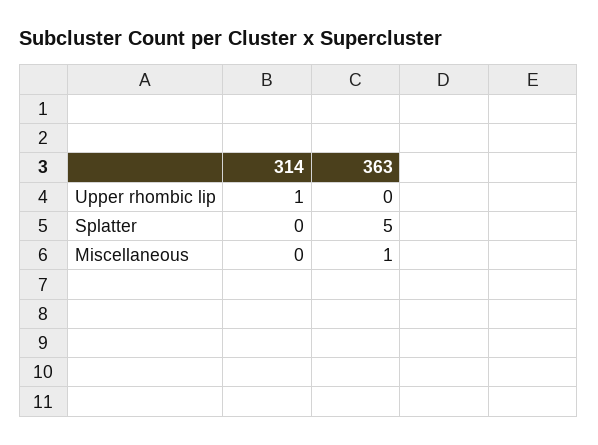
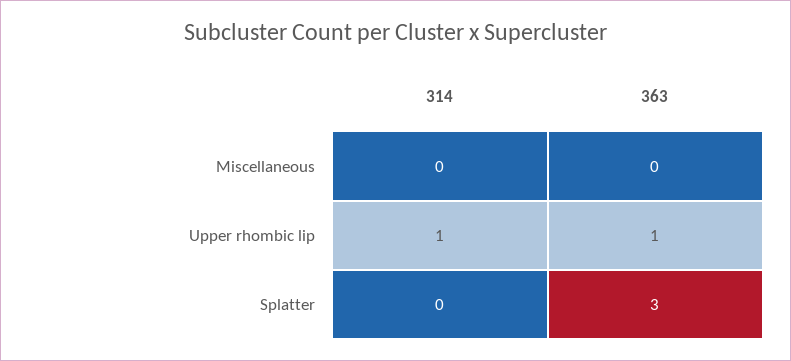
363, Upper rhombic lip: 0 -> 1
363, Splatter: 5 -> 3
363, Miscellaneous: 1 -> 0

